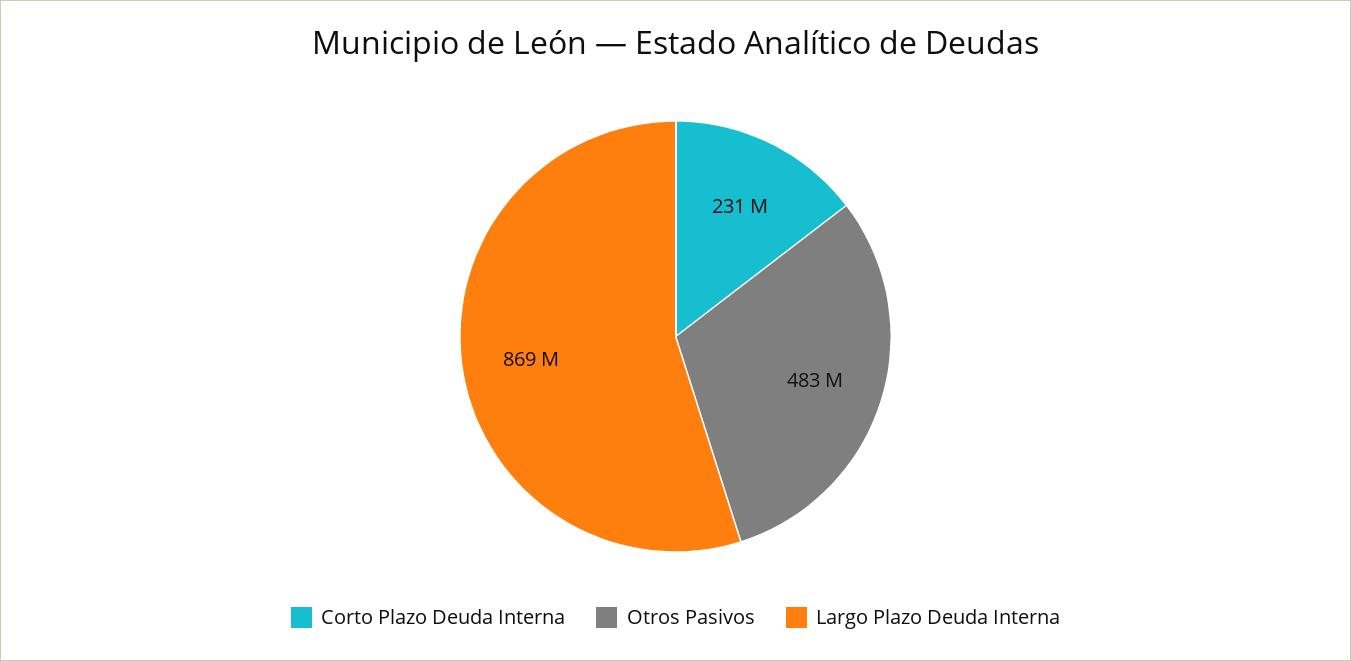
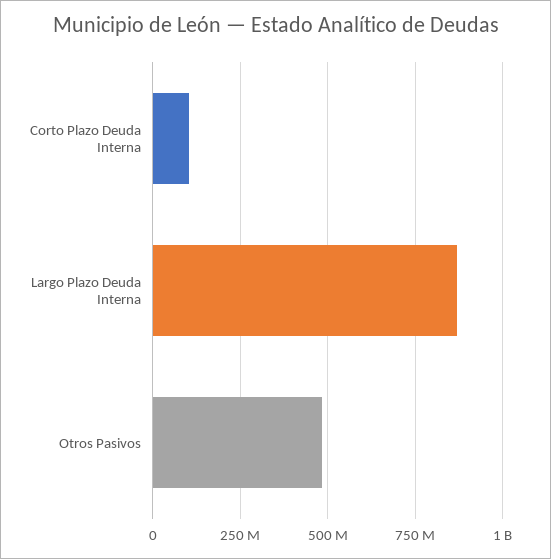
Corto Plazo Deuda Interna: 231000000 -> 100000000

